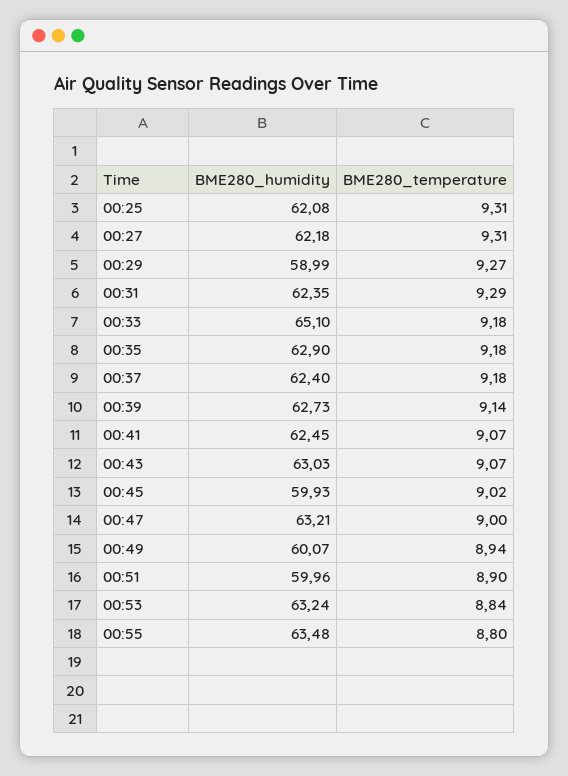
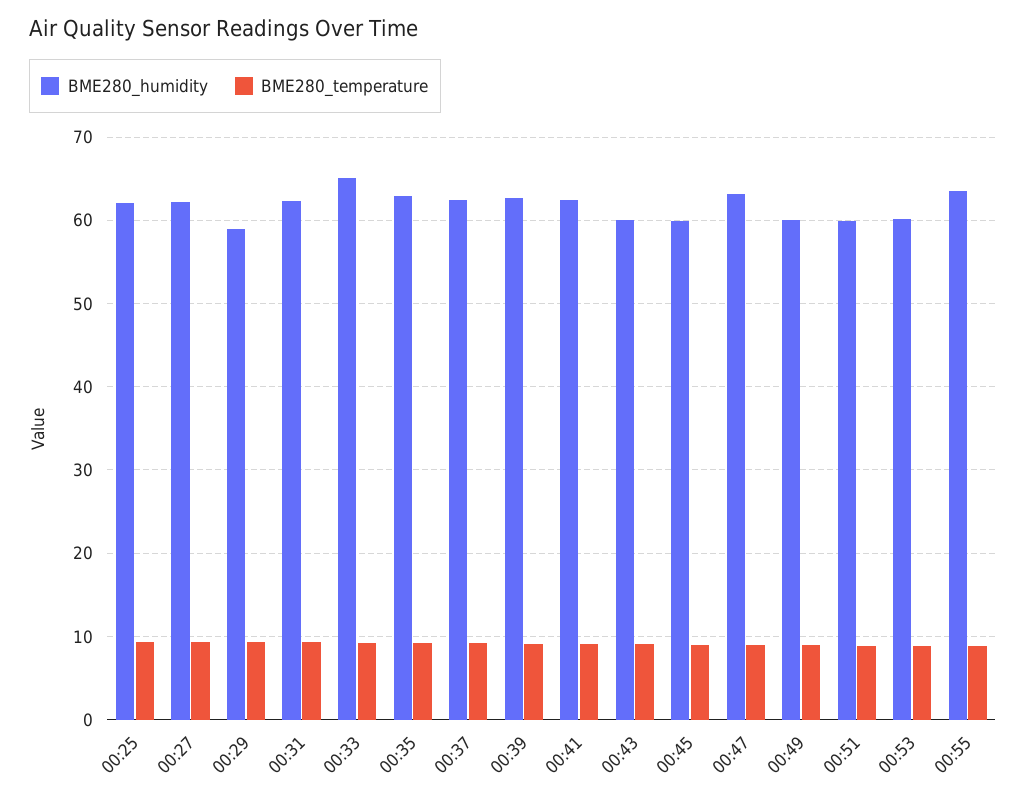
BME280_humidity, 00:43: 63.03 -> 60
BME280_humidity, 00:53: 63.24 -> 60

